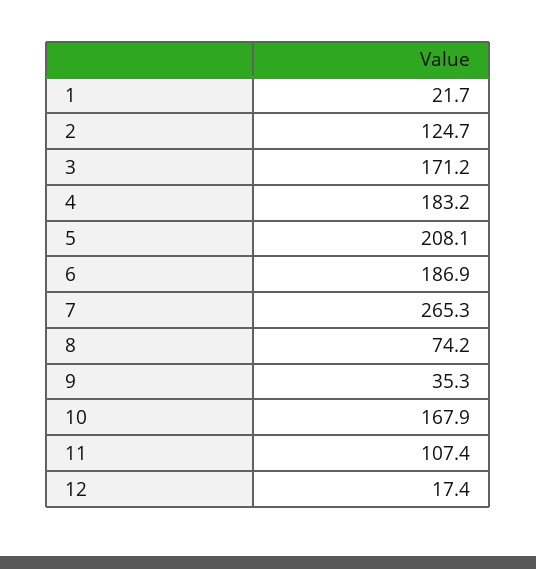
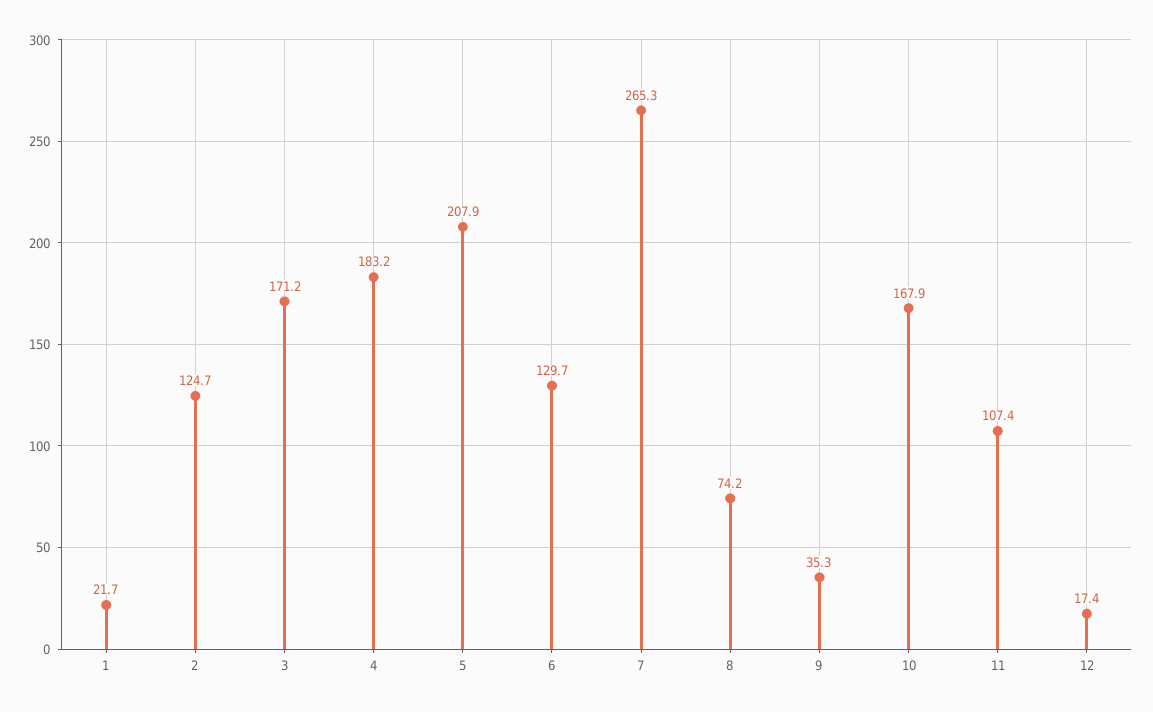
5: 208.1 -> 207.9
6: 186.9 -> 129.7

